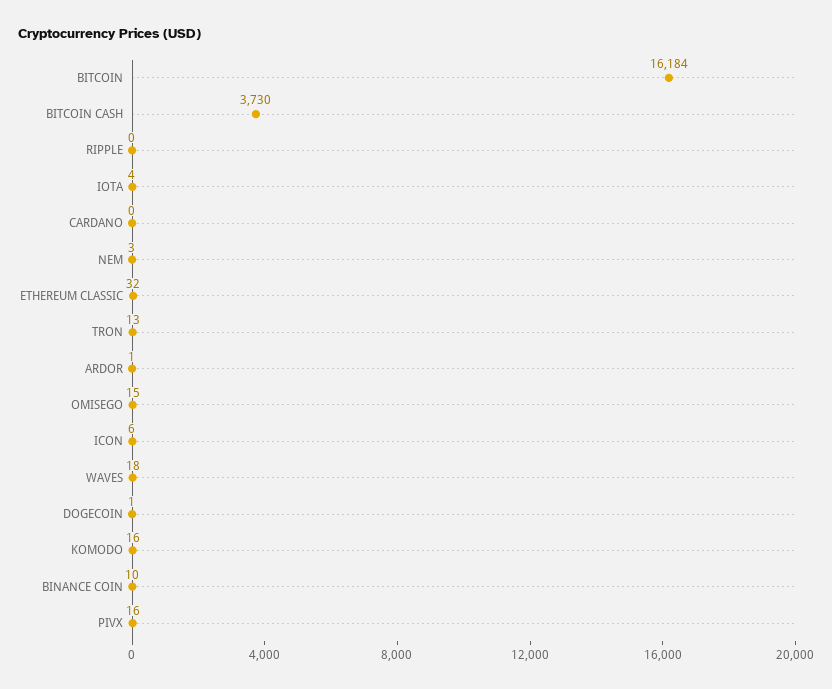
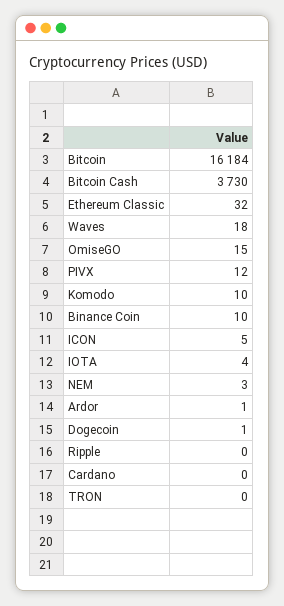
TRON: 13 -> 0
ICON: 6 -> 5
KOMODO: 16 -> 10
PIVX: 16 -> 12

